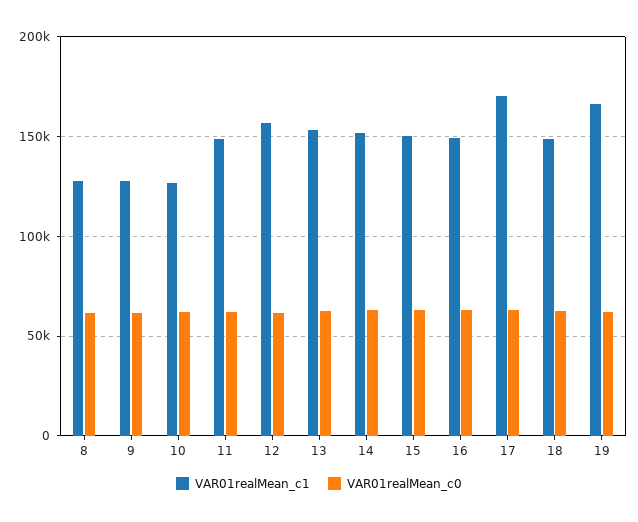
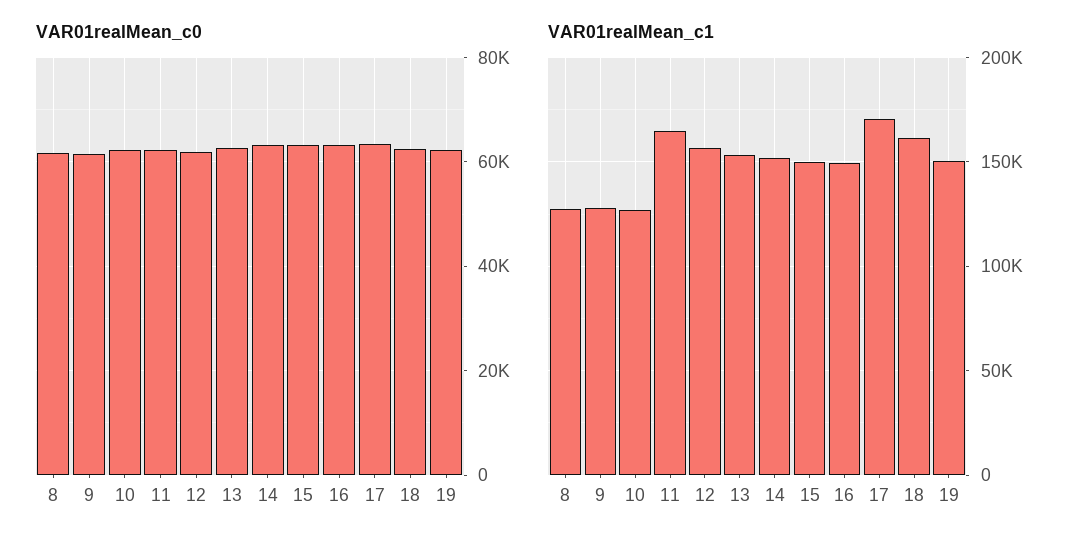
VAR01realMean_c1, 11: 150000 -> 165000
VAR01realMean_c1, 18: 150000 -> 160000
VAR01realMean_c1, 19: 165000 -> 150000

